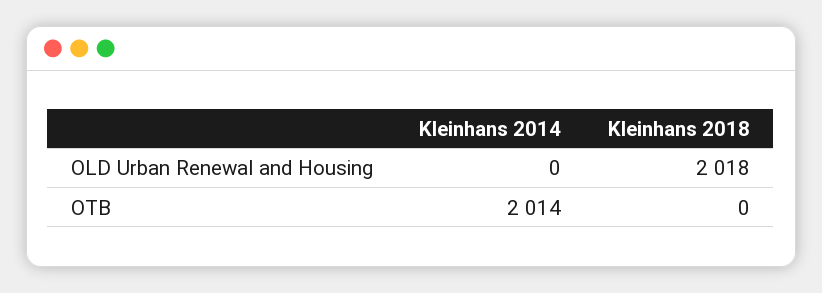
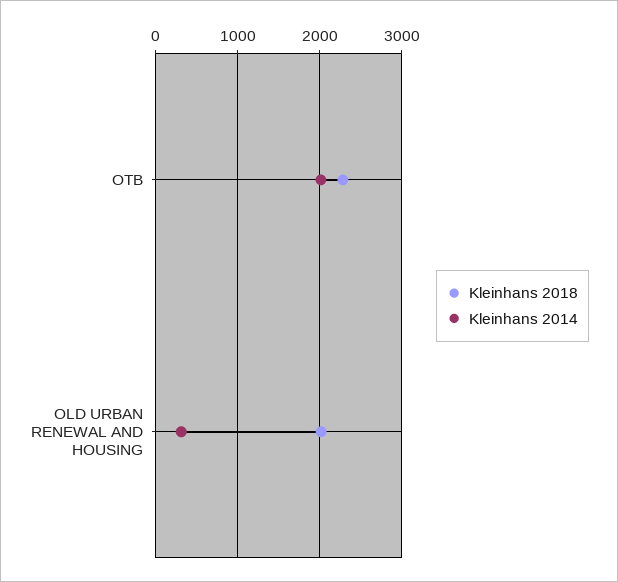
Kleinhans 2014, OLD Urban Renewal and Housing: 0 -> 300
Kleinhans 2018, OTB: 0 -> 2300

